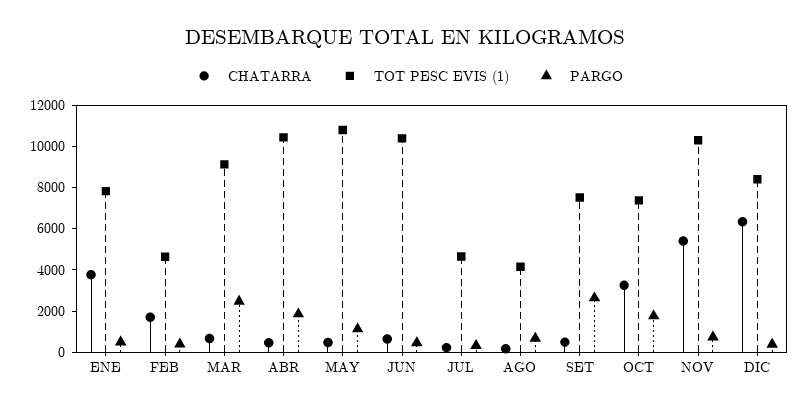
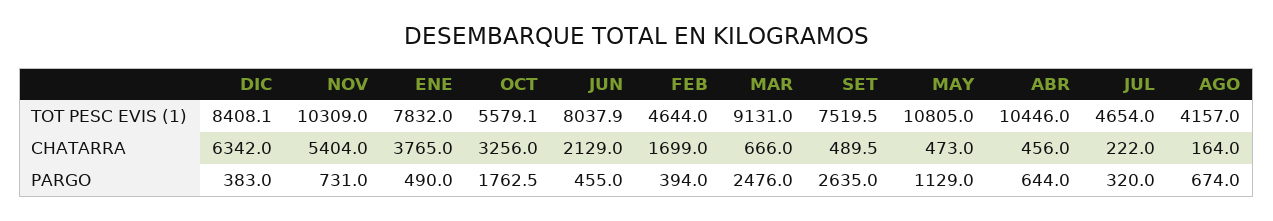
PARGO, ABR: 2000 -> 644
CHATARRA, JUN: 500 -> 2129
TOT PESC EVIS (1), JUN: 10500 -> 8037.9
TOT PESC EVIS (1), OCT: 7500 -> 5579.1

